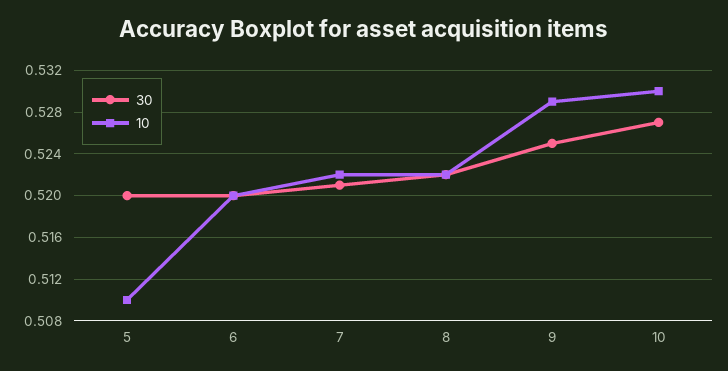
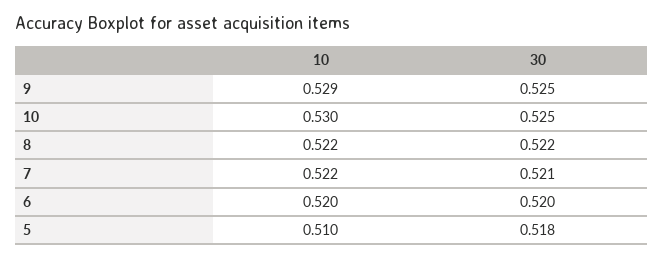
30, 5: 0.52 -> 0.518
30, 10: 0.527 -> 0.525

